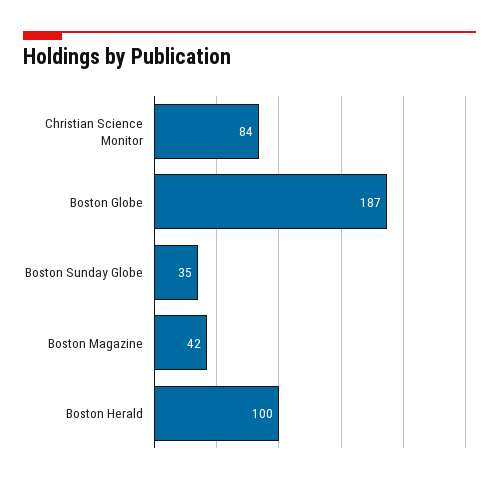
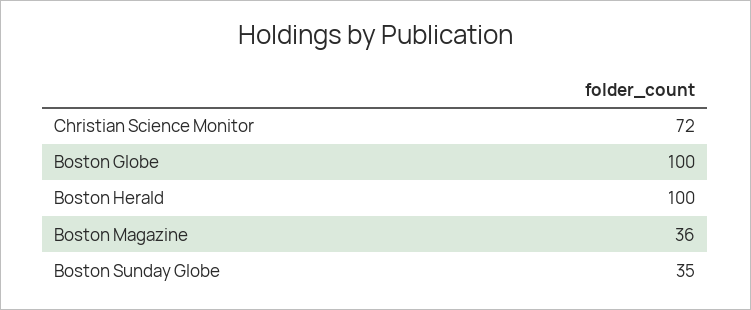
Christian Science Monitor: 84 -> 72
Boston Globe: 187 -> 100
Boston Magazine: 42 -> 36

